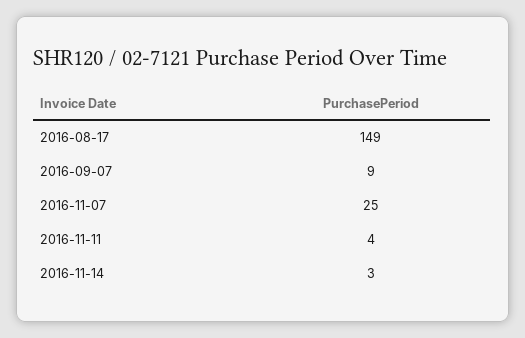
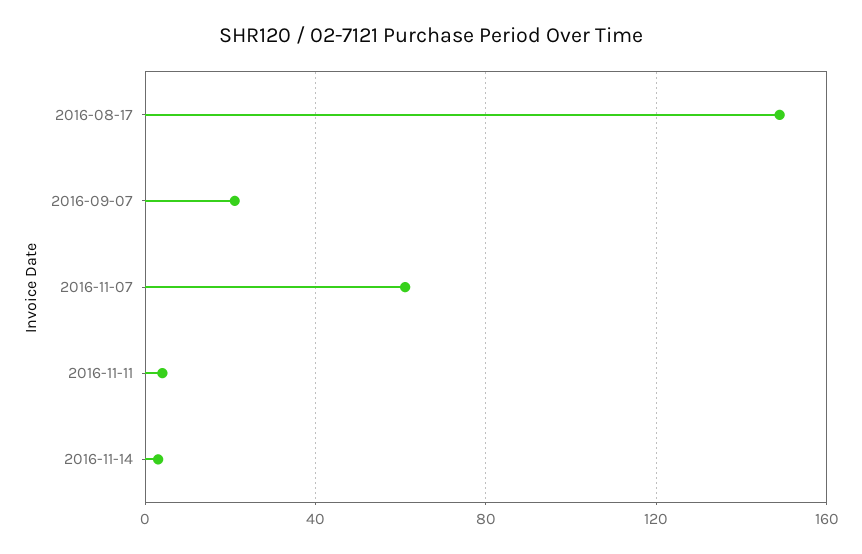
2016-09-07: 9 -> 20
2016-11-07: 25 -> 60

